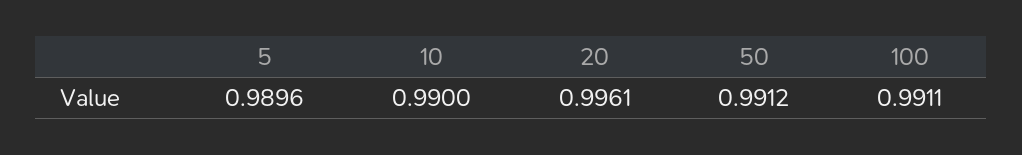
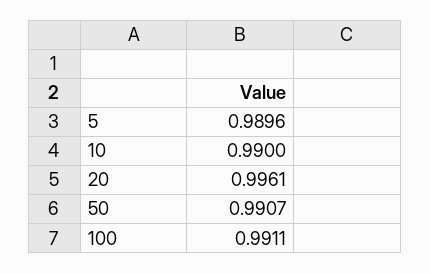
50: 0.9912 -> 0.9907

